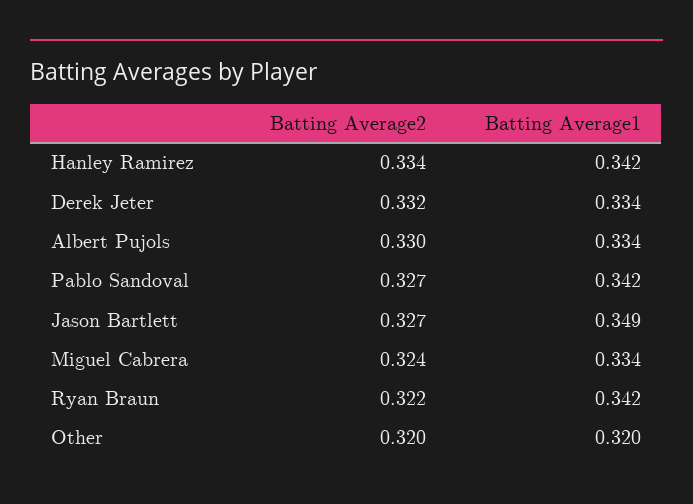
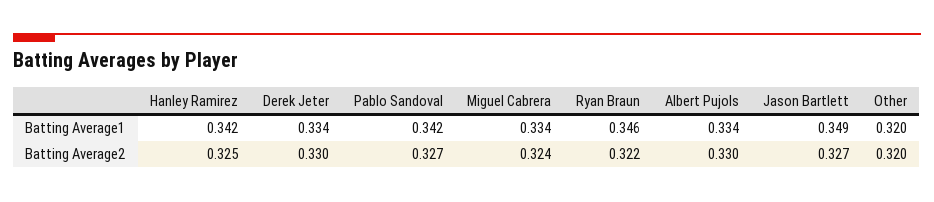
Batting Average2, Hanley Ramirez: 0.334 -> 0.325
Batting Average2, Derek Jeter: 0.332 -> 0.33
Batting Average1, Ryan Braun: 0.342 -> 0.346

